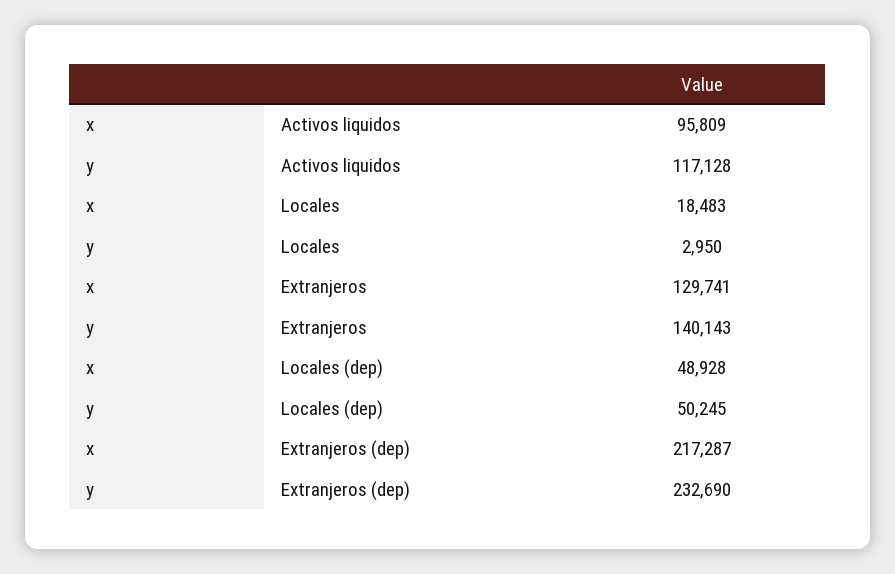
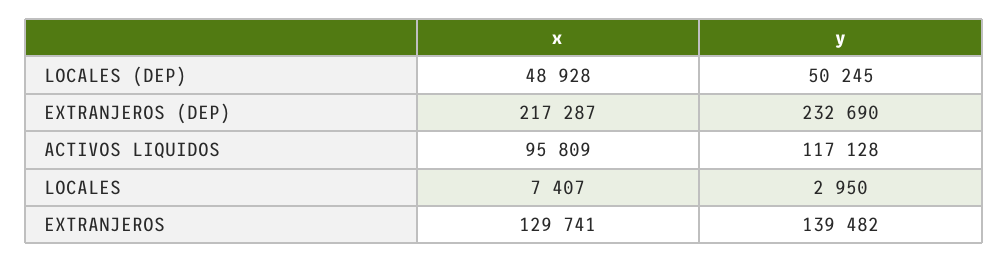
x, Locales: 18483 -> 7407
y, Extranjeros: 140143 -> 139482

